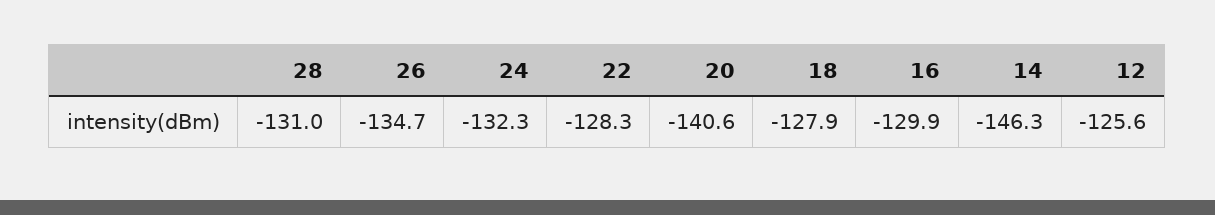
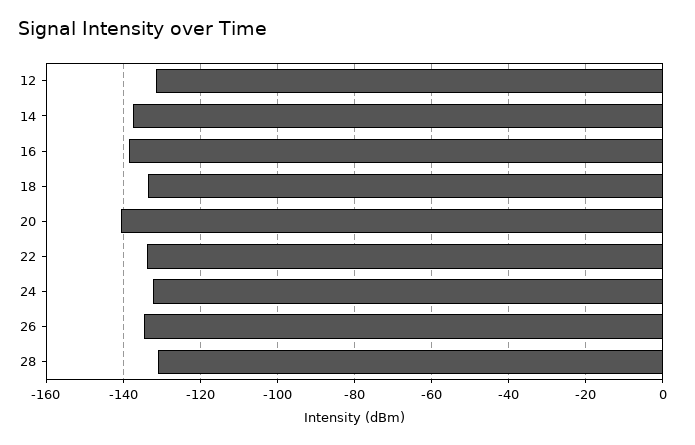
22: -128.3 -> -134
18: -127.9 -> -134
16: -129.9 -> -138
14: -146.3 -> -138
12: -125.6 -> -132

